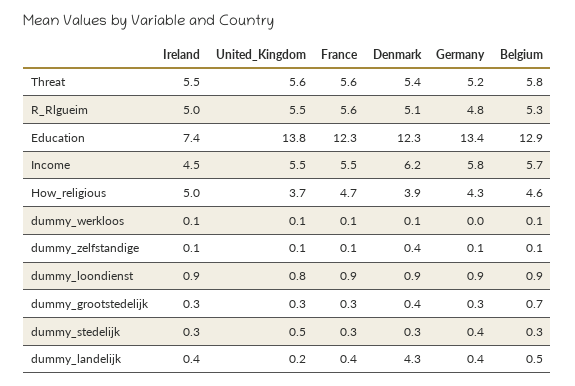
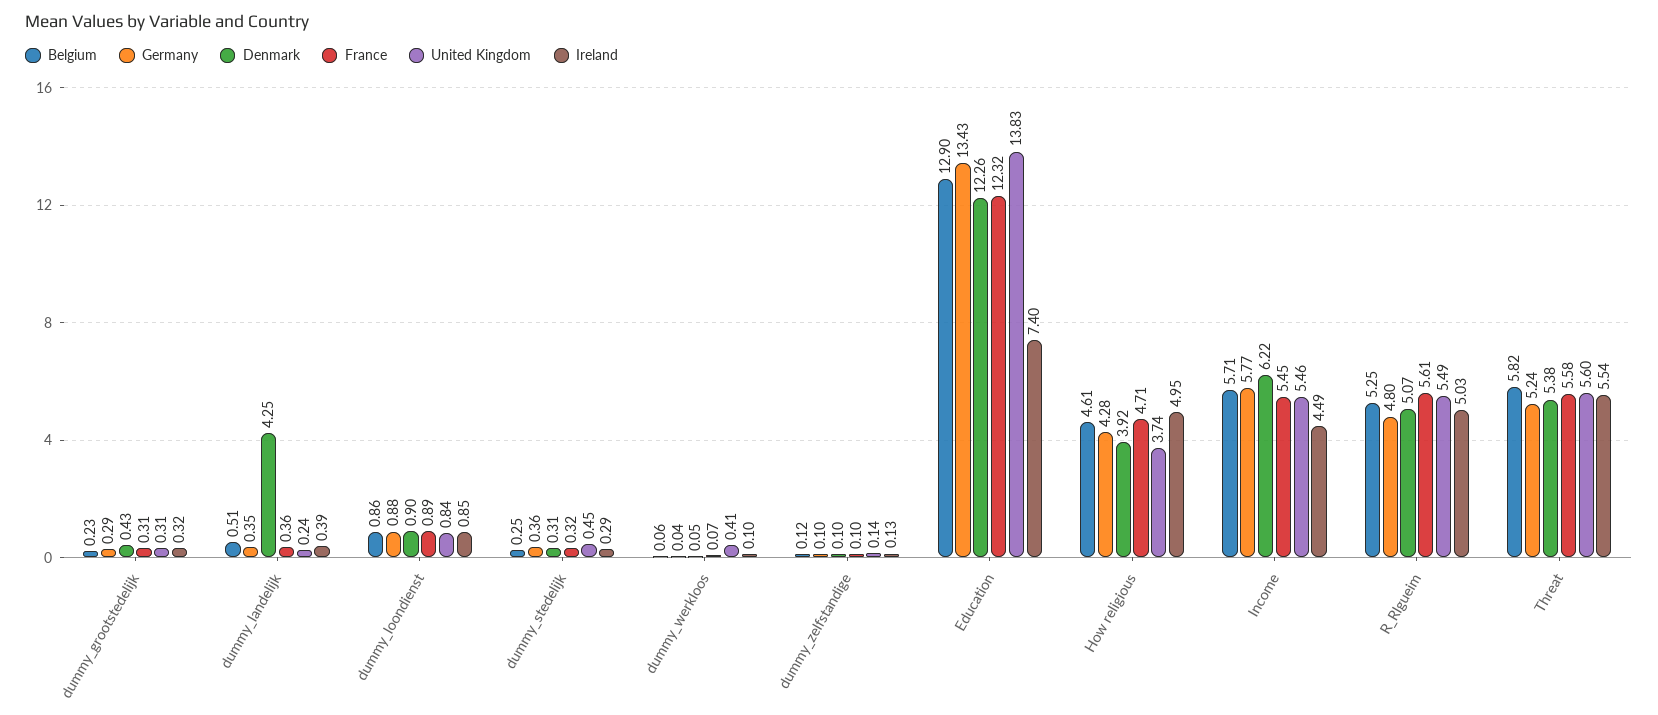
United_Kingdom, dummy_werkloos: 0.1 -> 0.41
Denmark, dummy_zelfstandige: 0.4 -> 0.1
Belgium, dummy_grootstedelijk: 0.7 -> 0.23

